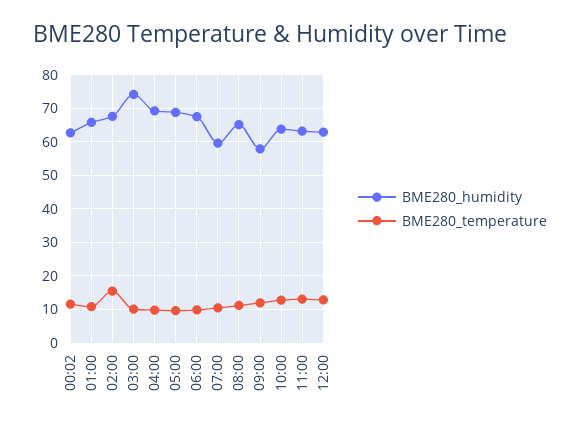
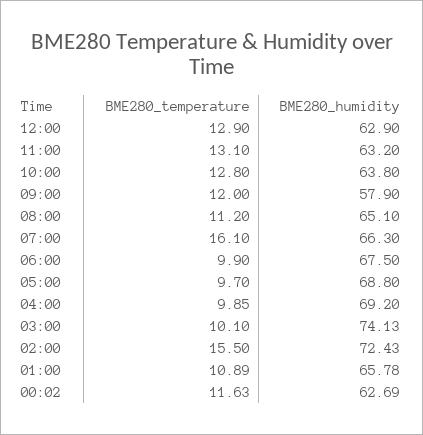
BME280_humidity, 02:00: 68 -> 72.43
BME280_humidity, 07:00: 60 -> 66.3
BME280_temperature, 07:00: 10 -> 16.1

